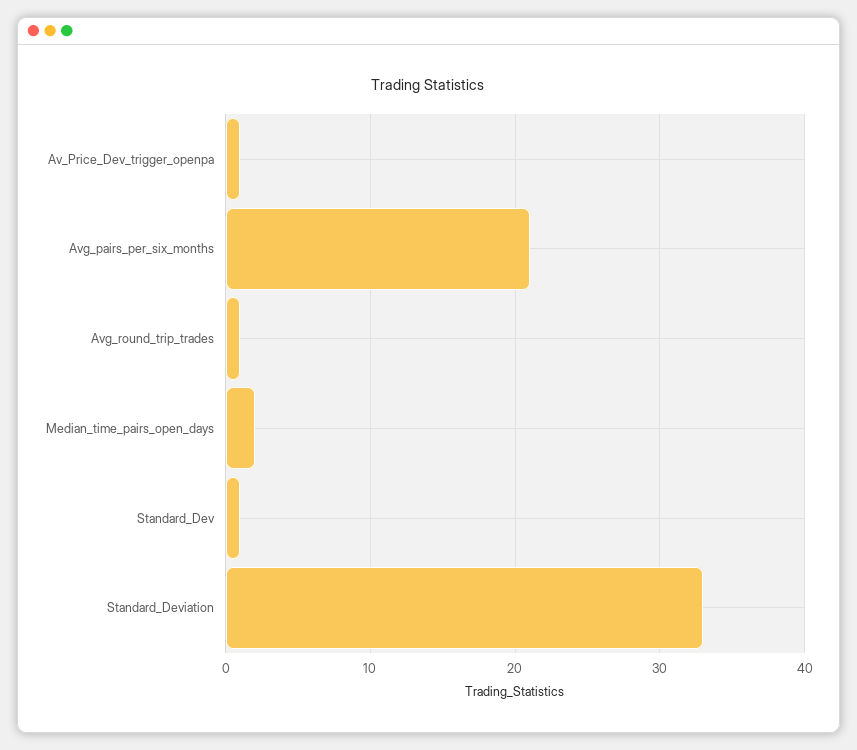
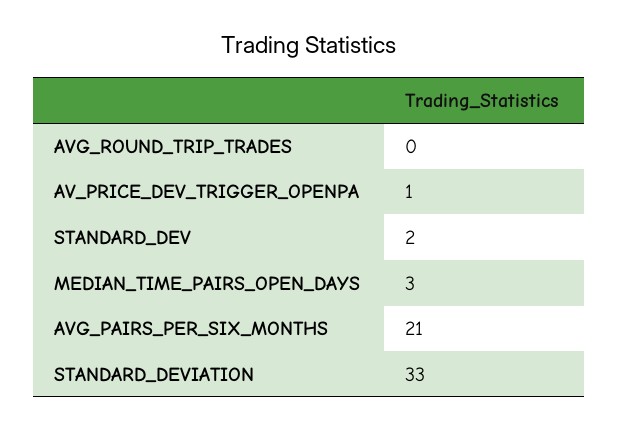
Avg_round_trip_trades: 1 -> 0
Median_time_pairs_open_days: 2 -> 3
Standard_Dev: 1 -> 2

